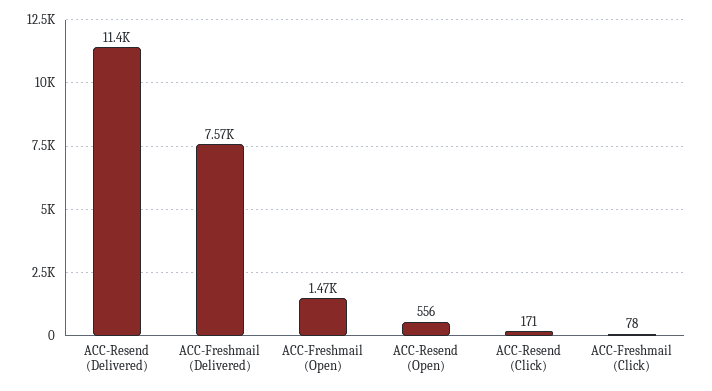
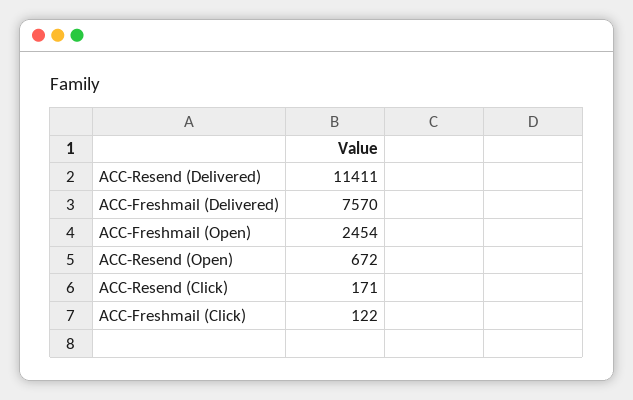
ACC-Freshmail (Open): 1470 -> 2454
ACC-Resend (Open): 556 -> 672
ACC-Freshmail (Click): 78 -> 122

